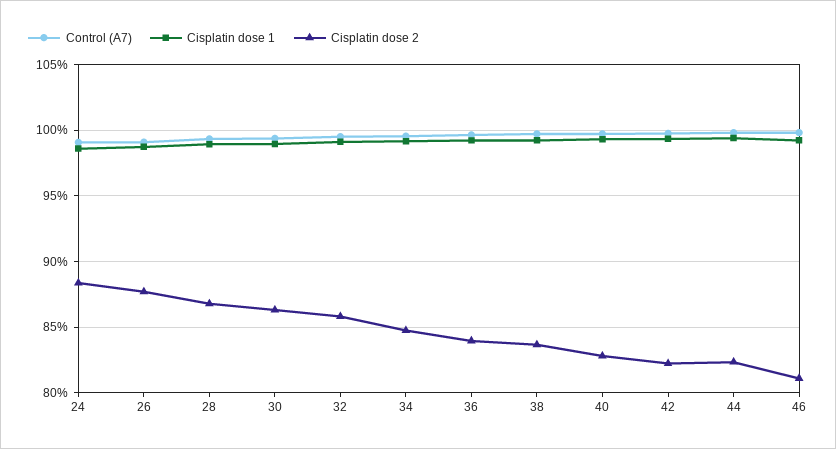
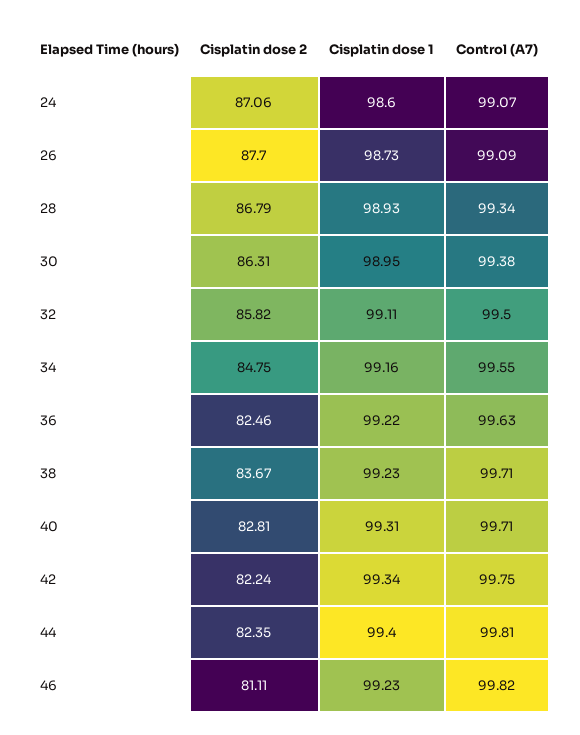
Cisplatin dose 2, 24: 88.5 -> 87.06
Cisplatin dose 2, 36: 84 -> 82.46

